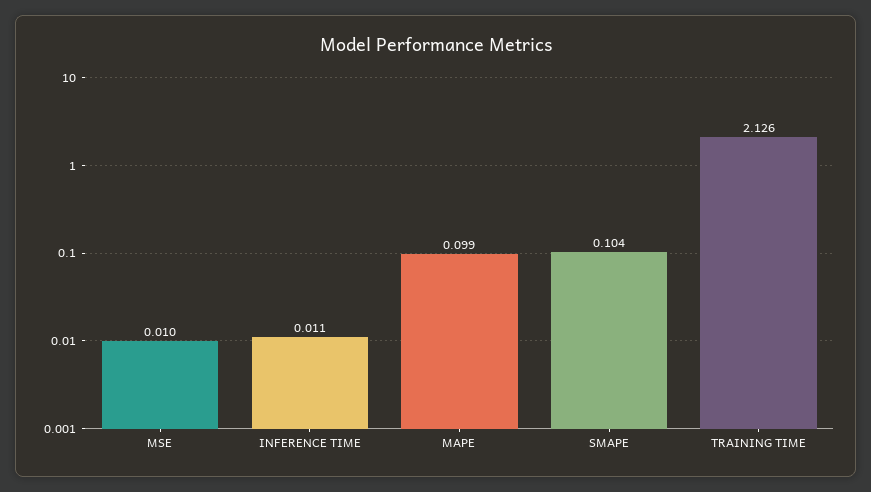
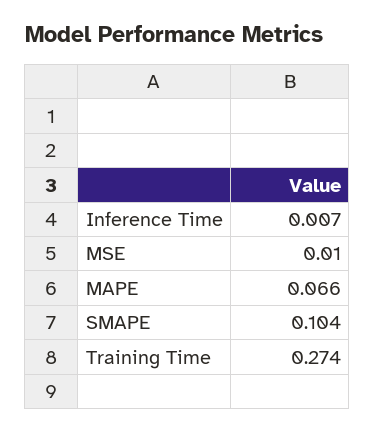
INFERENCE TIME: 0.011 -> 0.007
MAPE: 0.099 -> 0.066
TRAINING TIME: 2.126 -> 0.274

